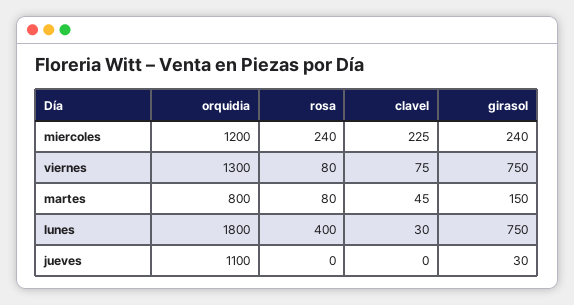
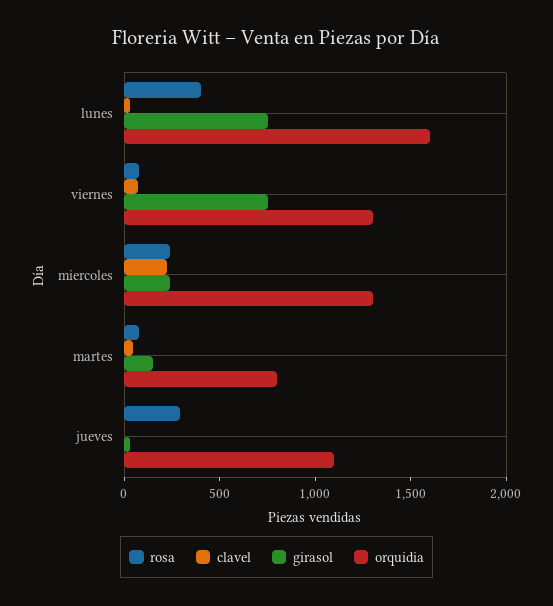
orquidia, miercoles: 1200 -> 1300
orquidia, lunes: 1800 -> 1600
rosa, jueves: 0 -> 300

